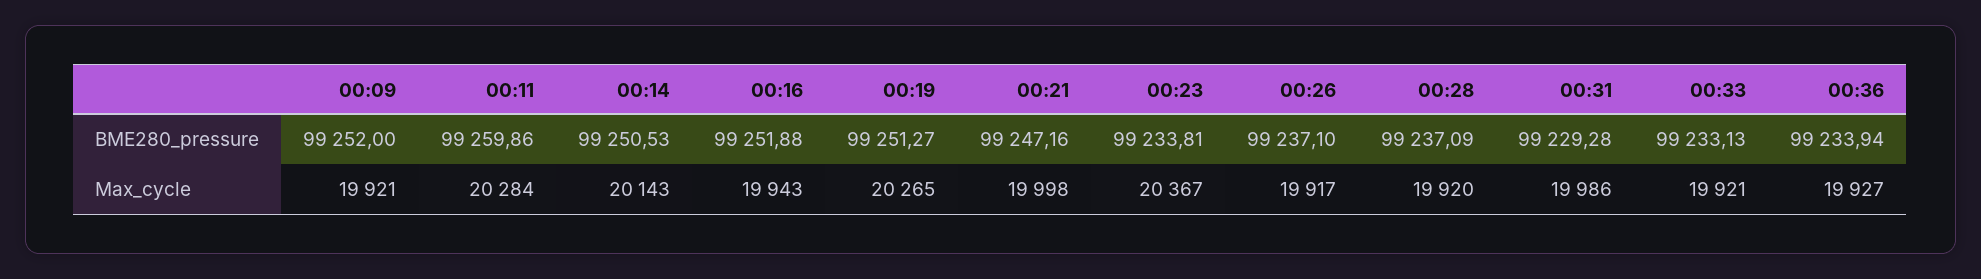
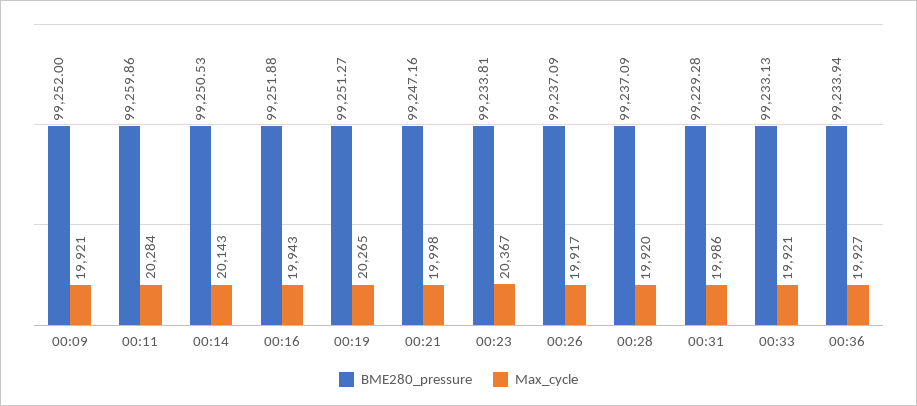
BME280_pressure, 00:26: 99237.1 -> 99237.09

